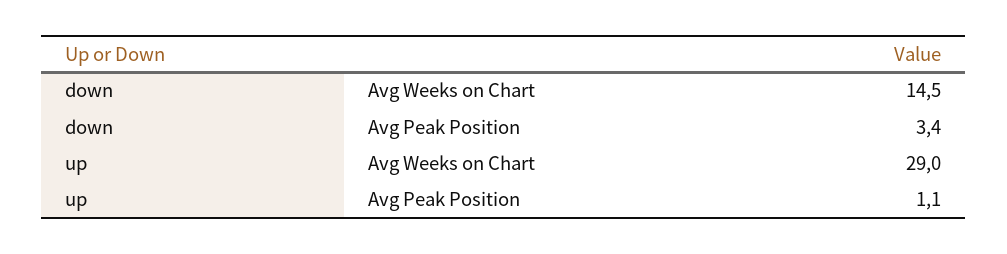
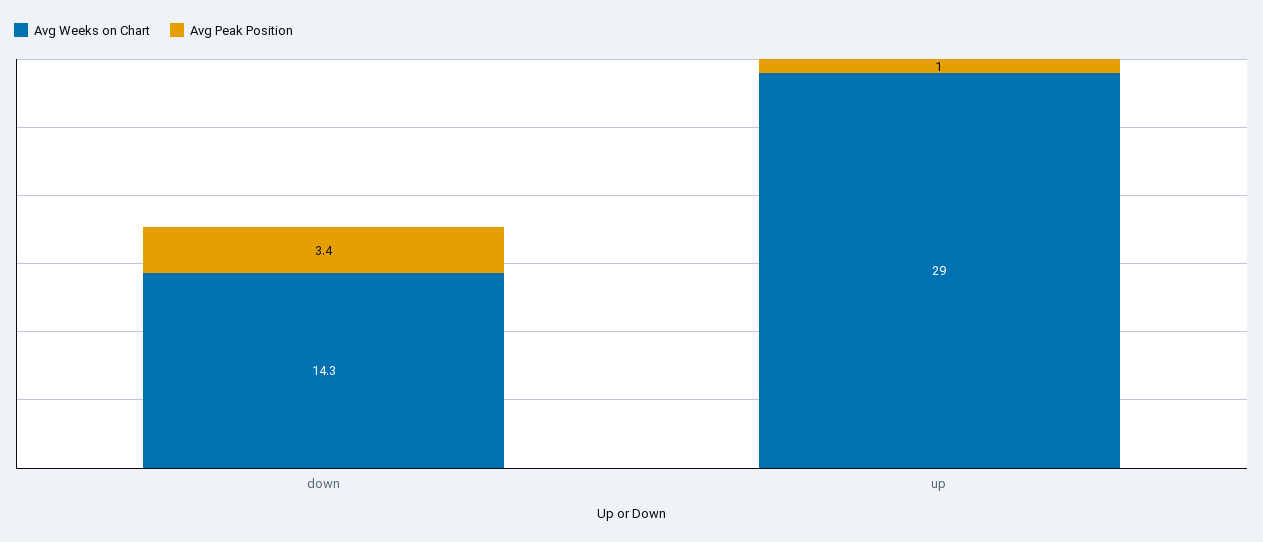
Avg Weeks on Chart, down: 14.5 -> 14.3
Avg Peak Position, up: 1.1 -> 1

